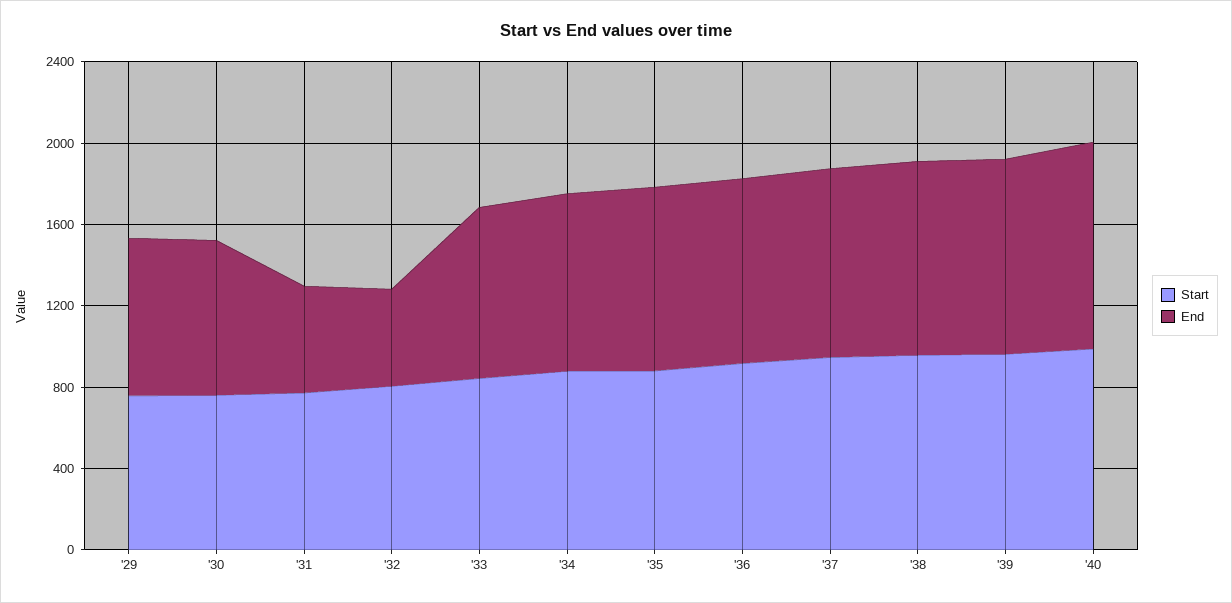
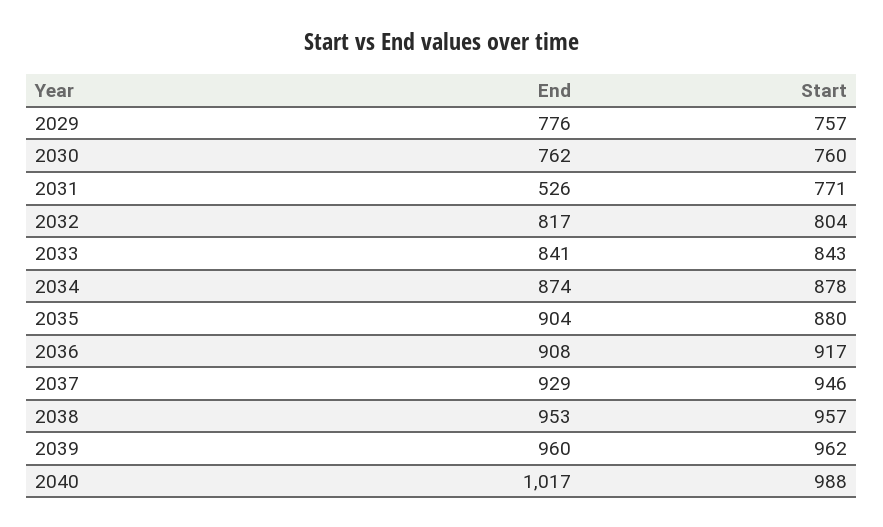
End, '32: 500 -> 817

